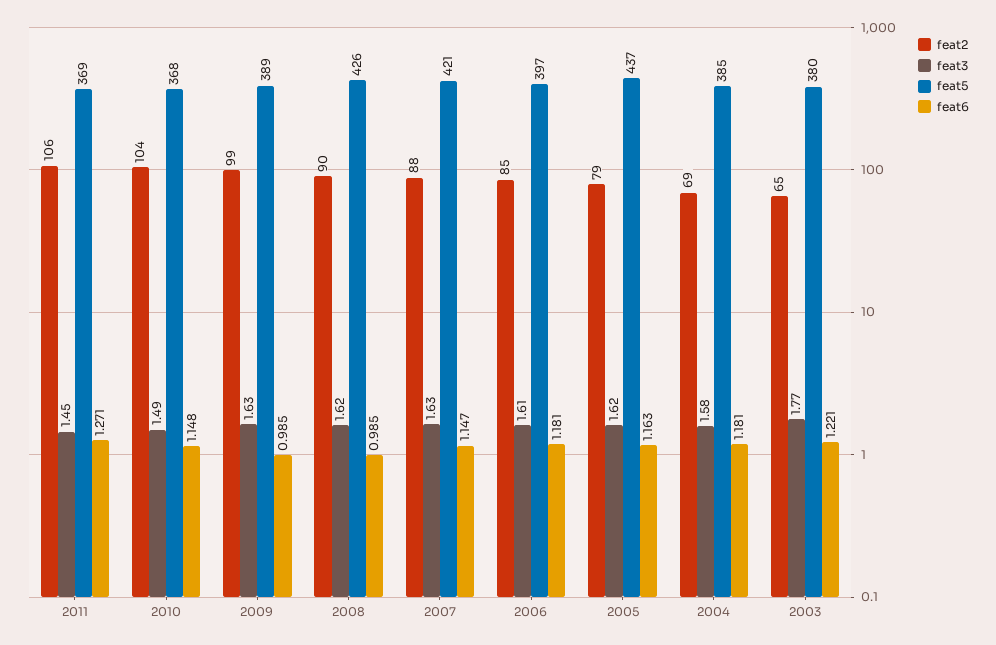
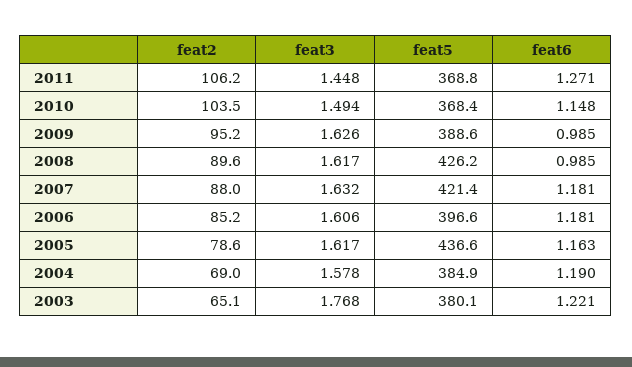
feat2, 2009: 99 -> 95.2
feat6, 2007: 1.147 -> 1.181
feat6, 2004: 1.181 -> 1.19

